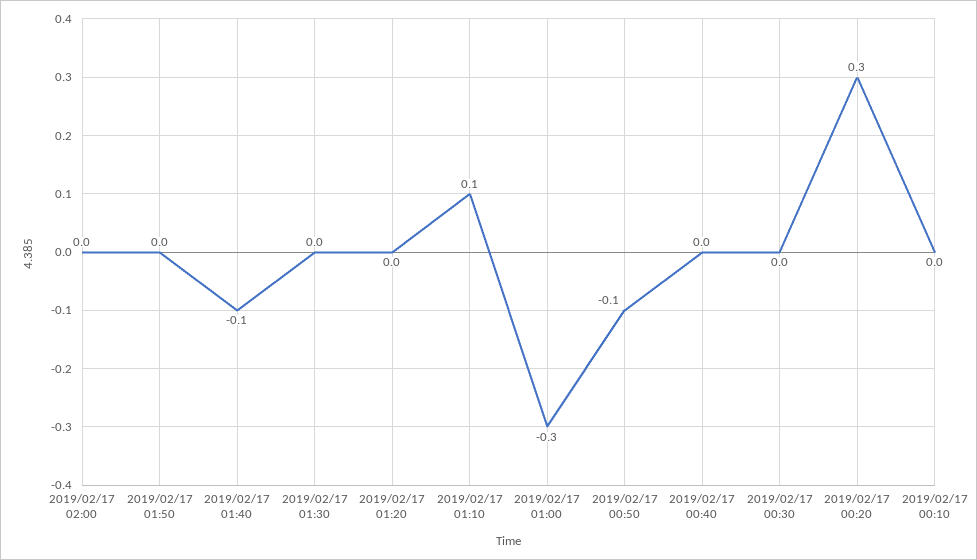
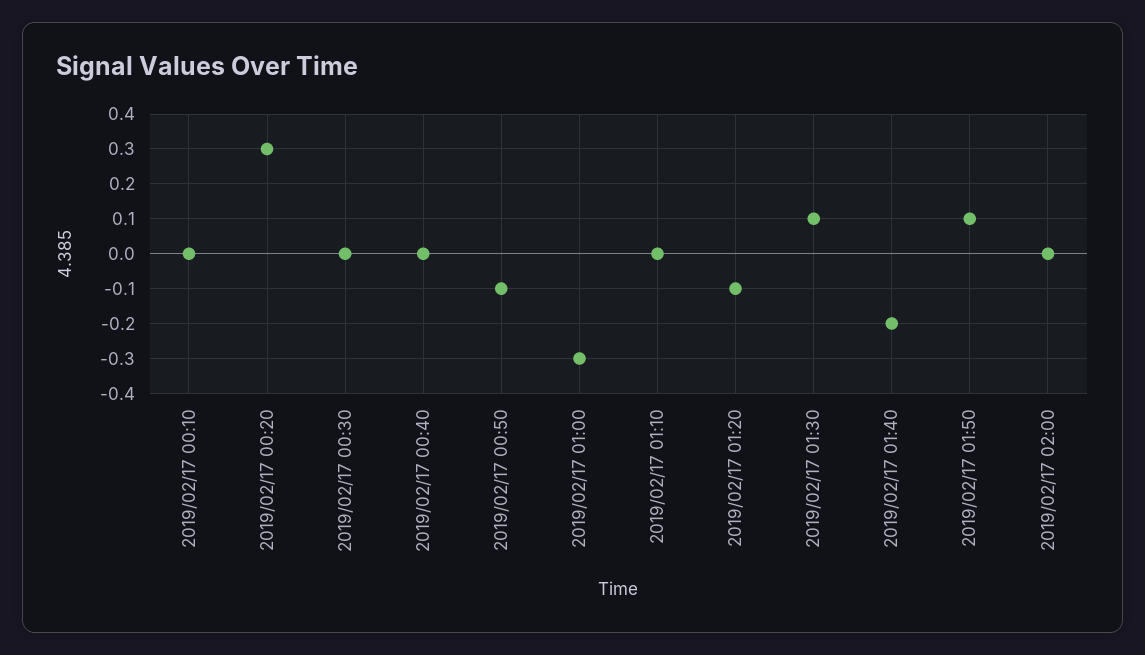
2019/02/17 01:50: 0 -> 0.1
2019/02/17 01:40: -0.1 -> -0.2
2019/02/17 01:30: 0 -> 0.1
2019/02/17 01:20: 0 -> -0.1
2019/02/17 01:10: 0.1 -> 0

